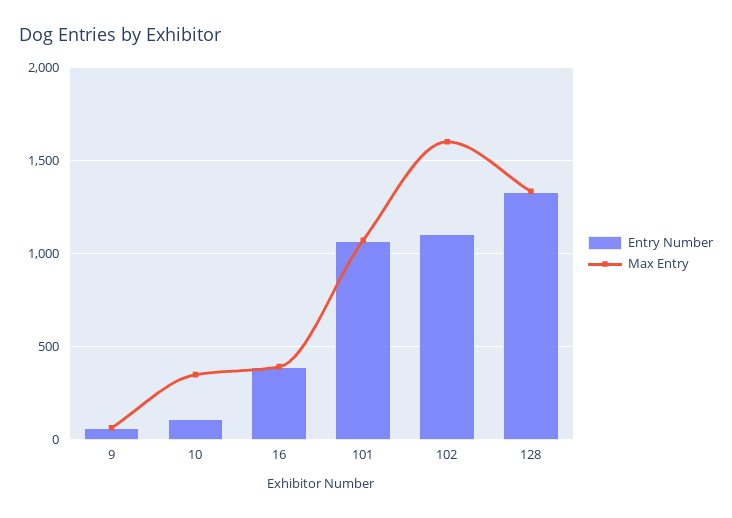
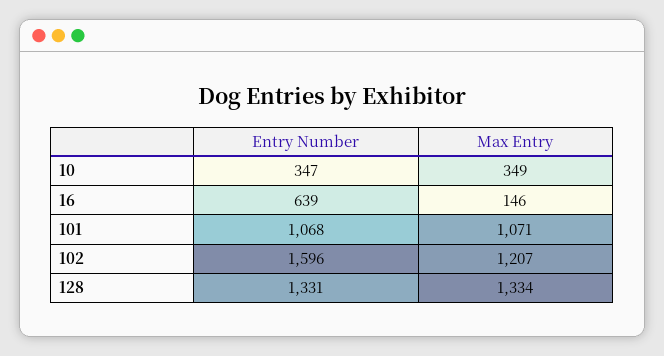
Entry Number, 9: 50 -> none
Max Entry, 9: 50 -> none
Entry Number, 10: 100 -> 347
Entry Number, 16: 400 -> 639
Max Entry, 16: 400 -> 146
Entry Number, 102: 1100 -> 1596
Max Entry, 102: 1600 -> 1207

